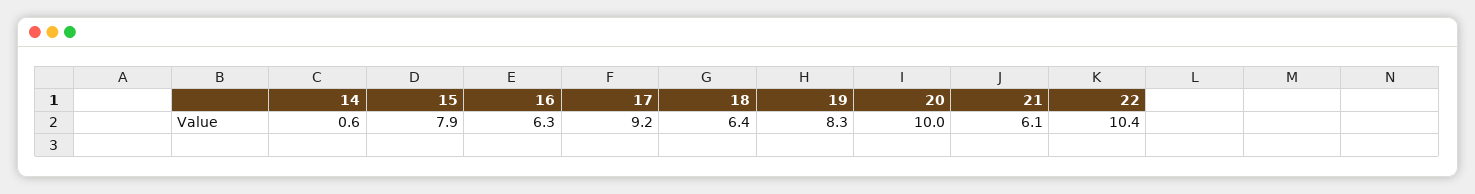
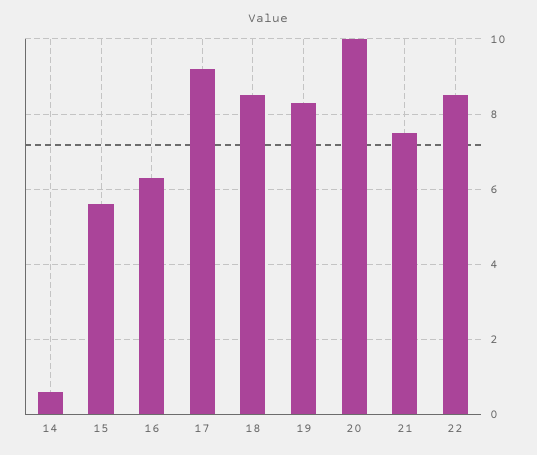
15: 7.9 -> 5.5
18: 6.4 -> 8.5
21: 6.1 -> 7.5
22: 10.4 -> 8.5

